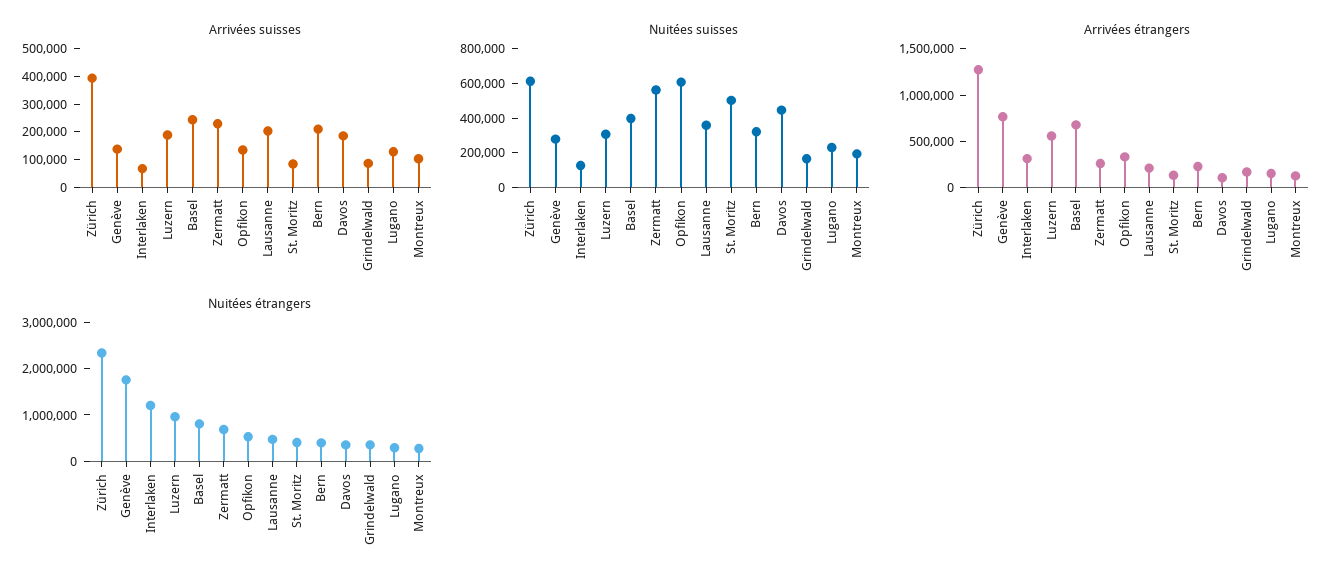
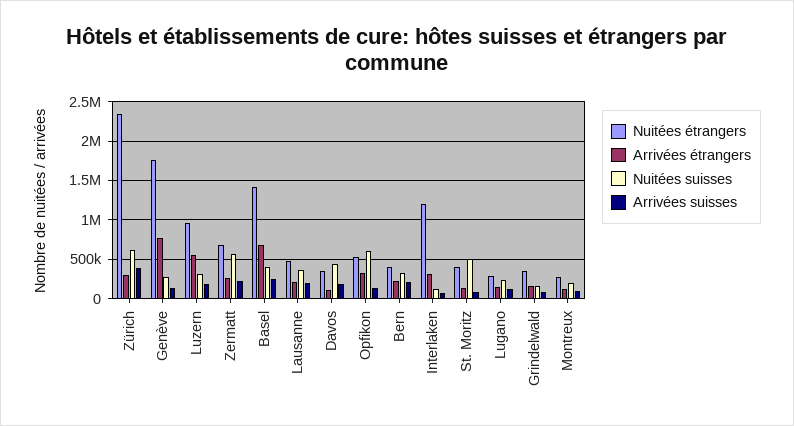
Arrivées étrangers, Zürich: 1300000 -> 300000
Nuitées étrangers, Basel: 800000 -> 1400000

